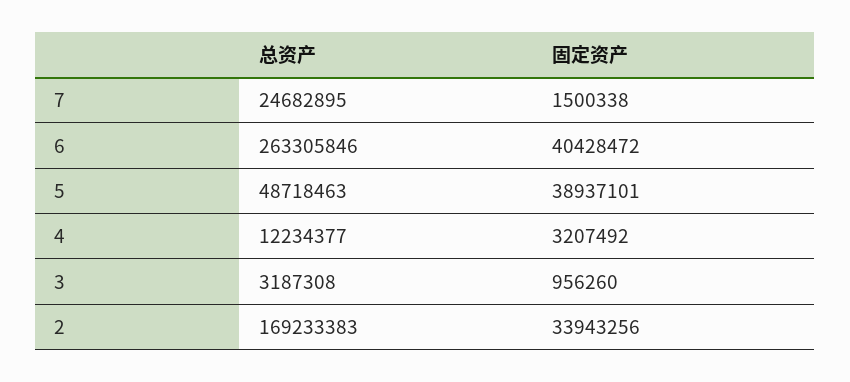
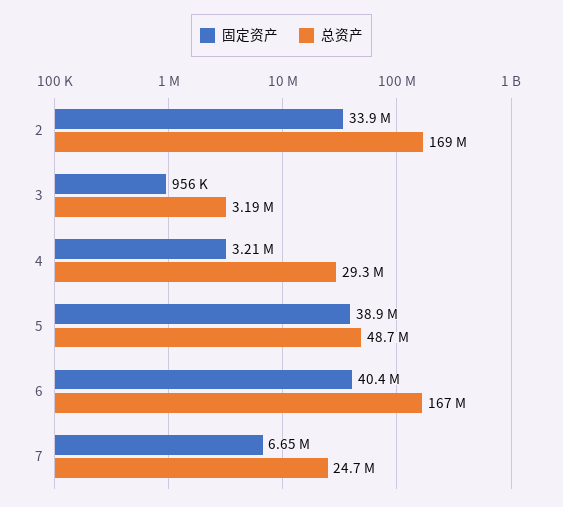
固定资产, 7: 1500338 -> 6650000
总资产, 6: 263305846 -> 167000000
总资产, 4: 12234377 -> 29300000

